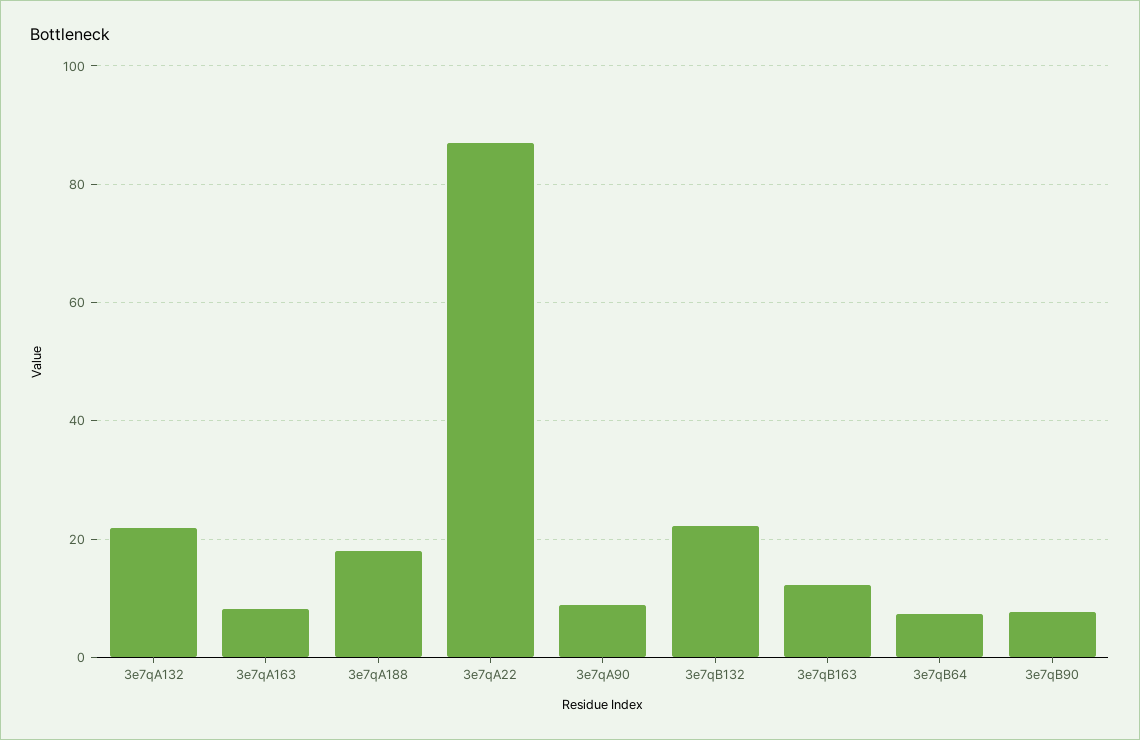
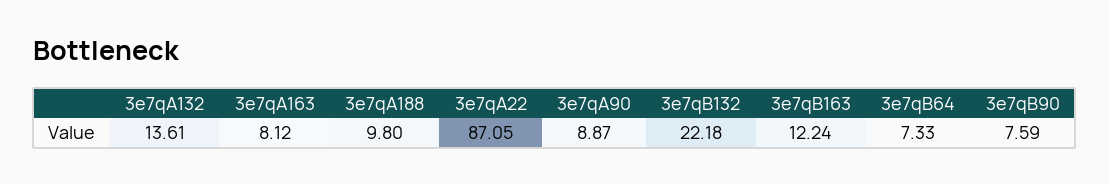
3e7qA132: 22 -> 13.61
3e7qA188: 18 -> 9.8

